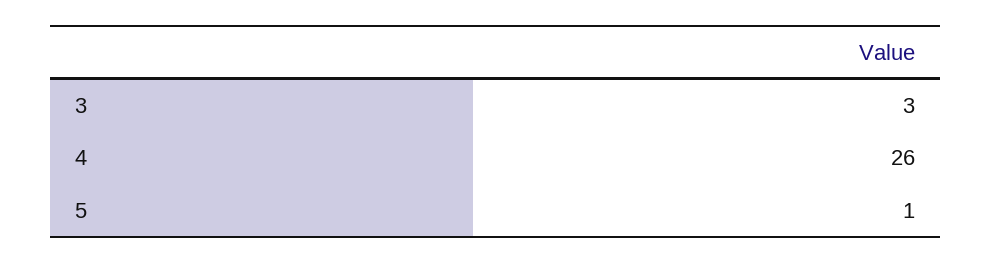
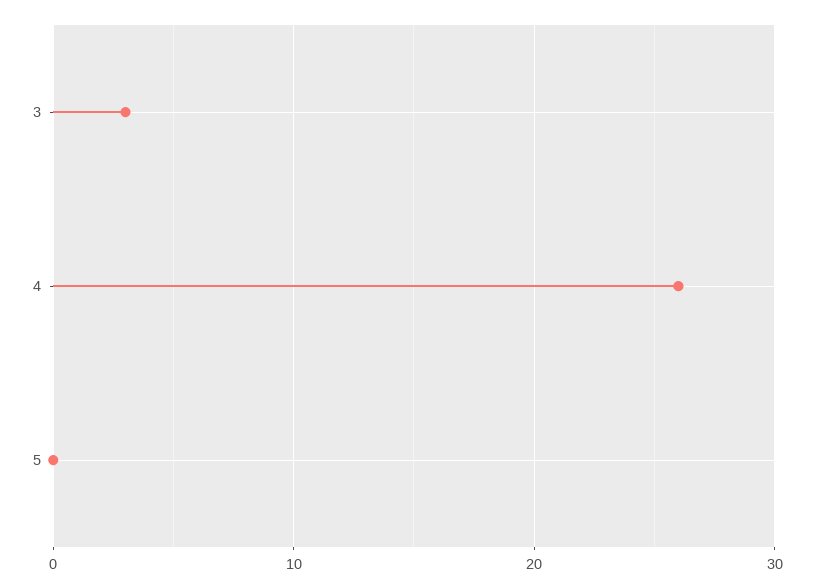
5: 1 -> 0

